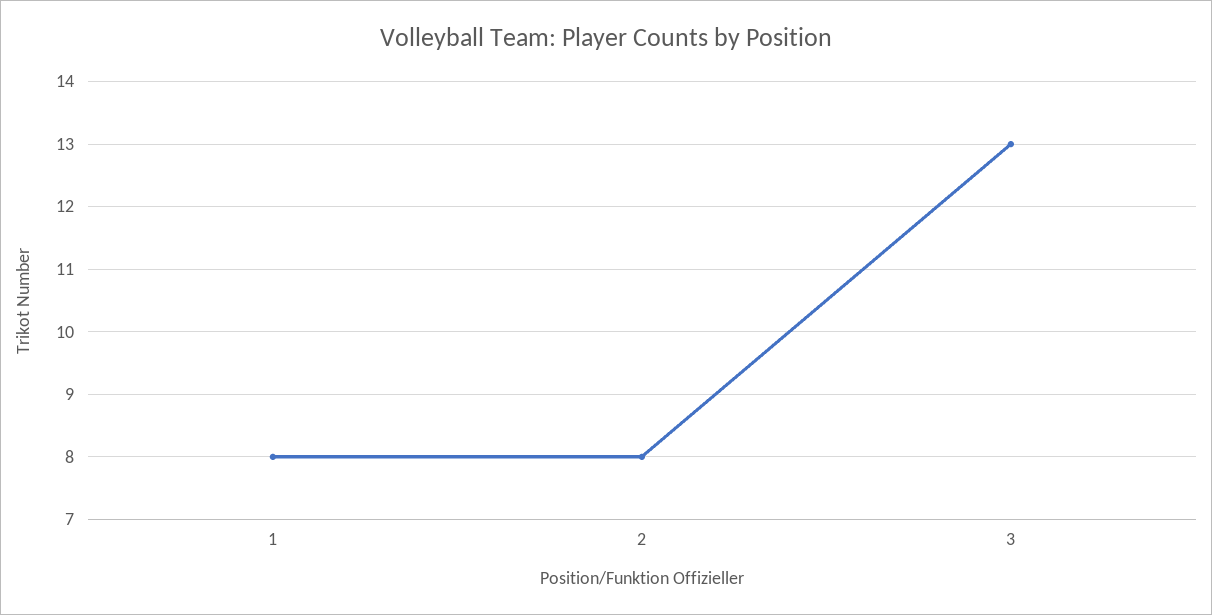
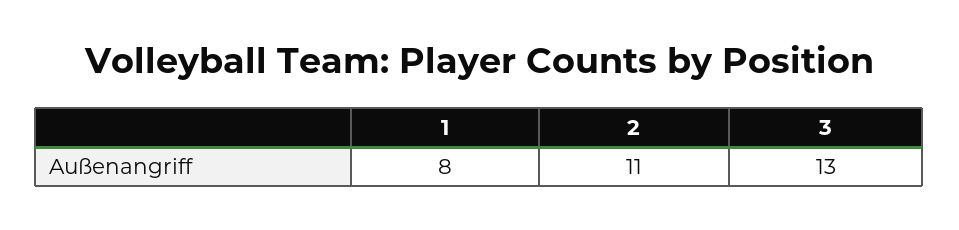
2: 8 -> 11

